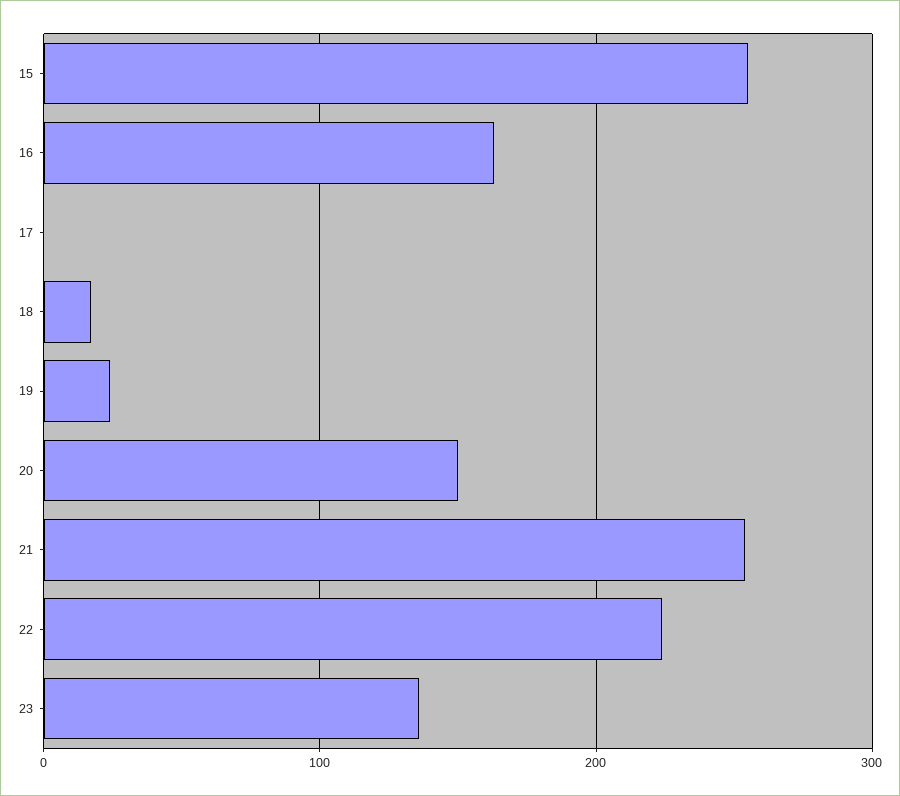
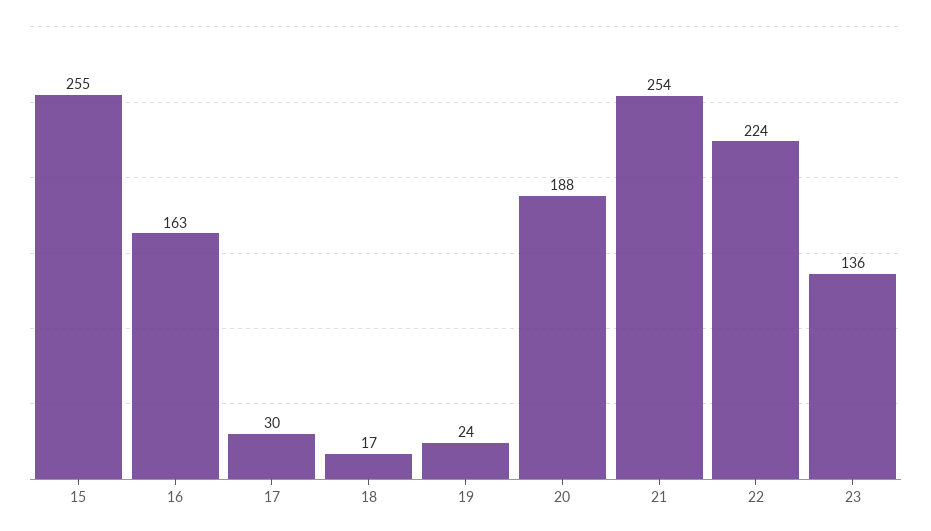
17: 0 -> 30
20: 150 -> 188

